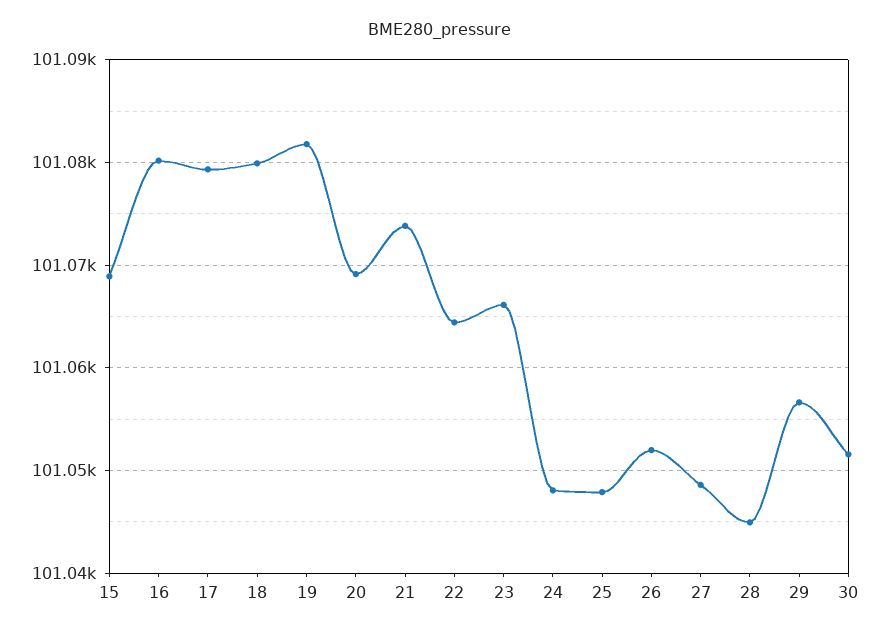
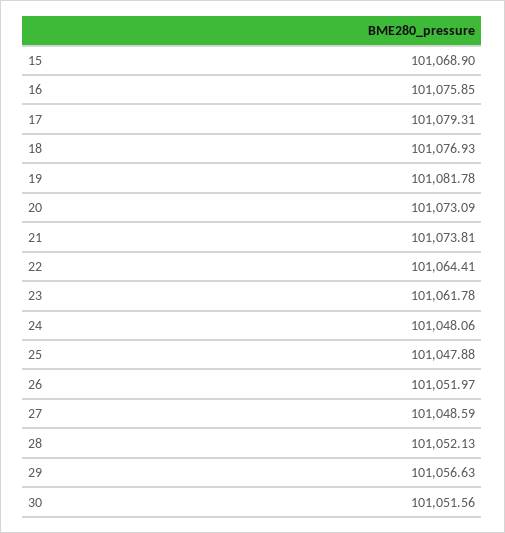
16: 101080 -> 101075.85
18: 101080 -> 101076.93
20: 101069 -> 101073.09
23: 101066 -> 101061.78
28: 101045 -> 101052.13

